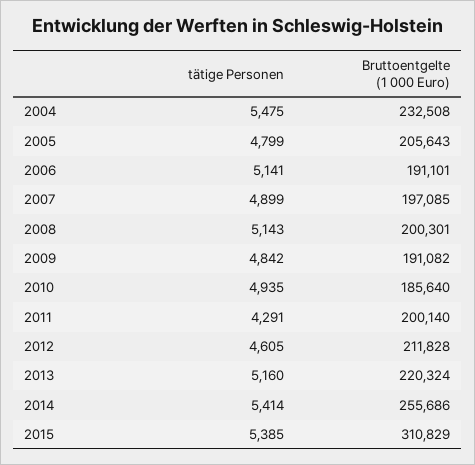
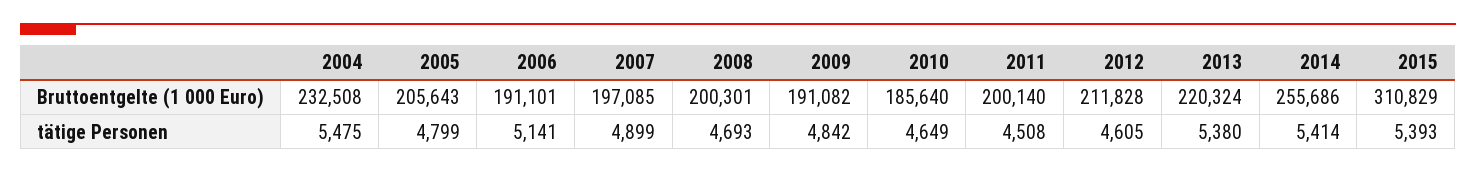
tätige Personen, 2008: 5143 -> 4693
tätige Personen, 2010: 4935 -> 4649
tätige Personen, 2011: 4291 -> 4508
tätige Personen, 2013: 5160 -> 5380
tätige Personen, 2015: 5385 -> 5393

